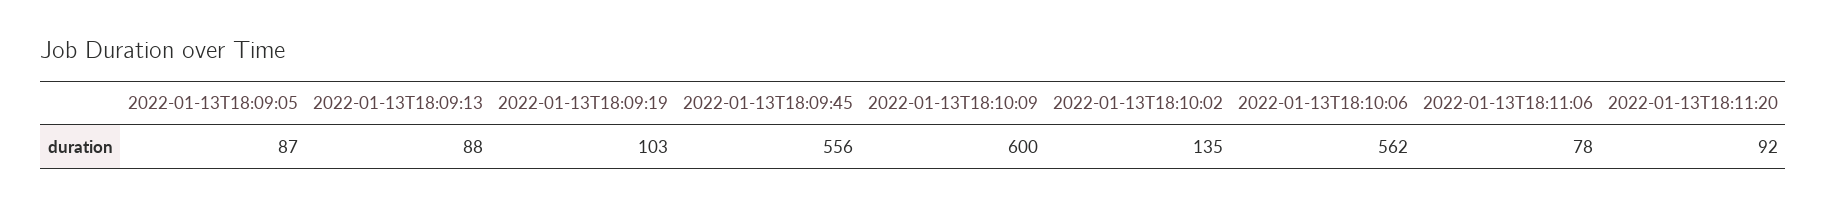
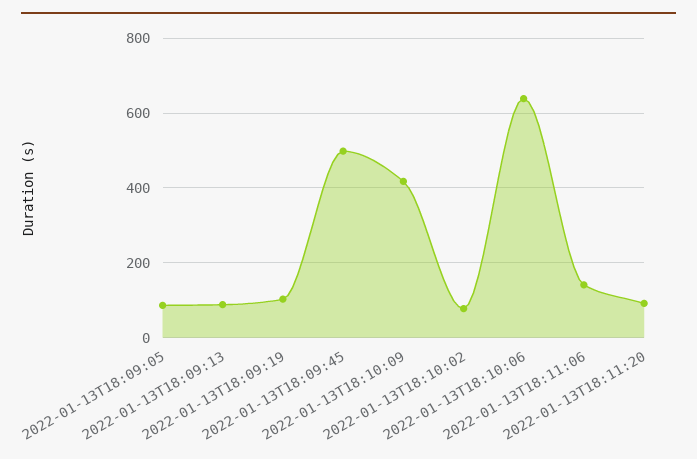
2022-01-13T18:09:45: 556 -> 500
2022-01-13T18:10:09: 600 -> 420
2022-01-13T18:10:02: 135 -> 80
2022-01-13T18:10:06: 562 -> 640
2022-01-13T18:11:06: 78 -> 140

